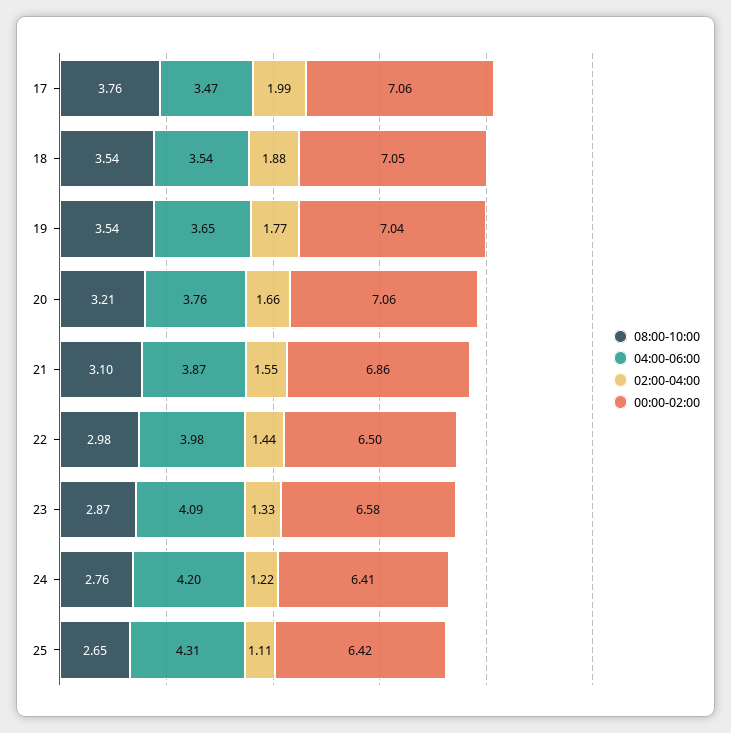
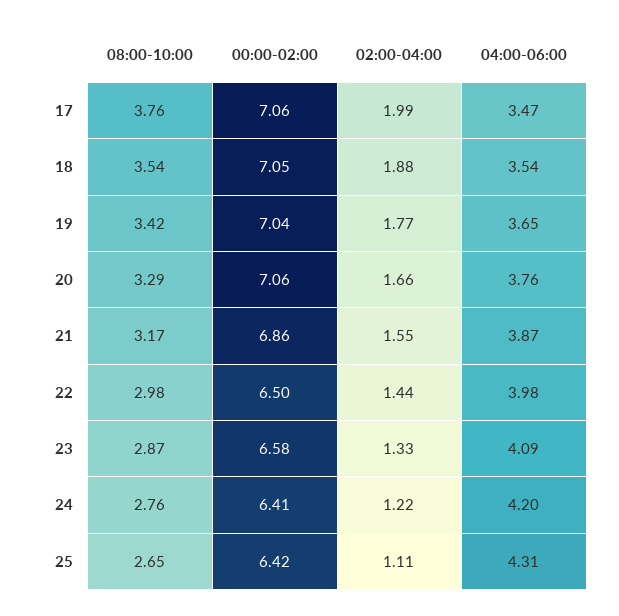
08:00-10:00, 19: 3.54 -> 3.42
08:00-10:00, 20: 3.21 -> 3.29
08:00-10:00, 21: 3.1 -> 3.17

